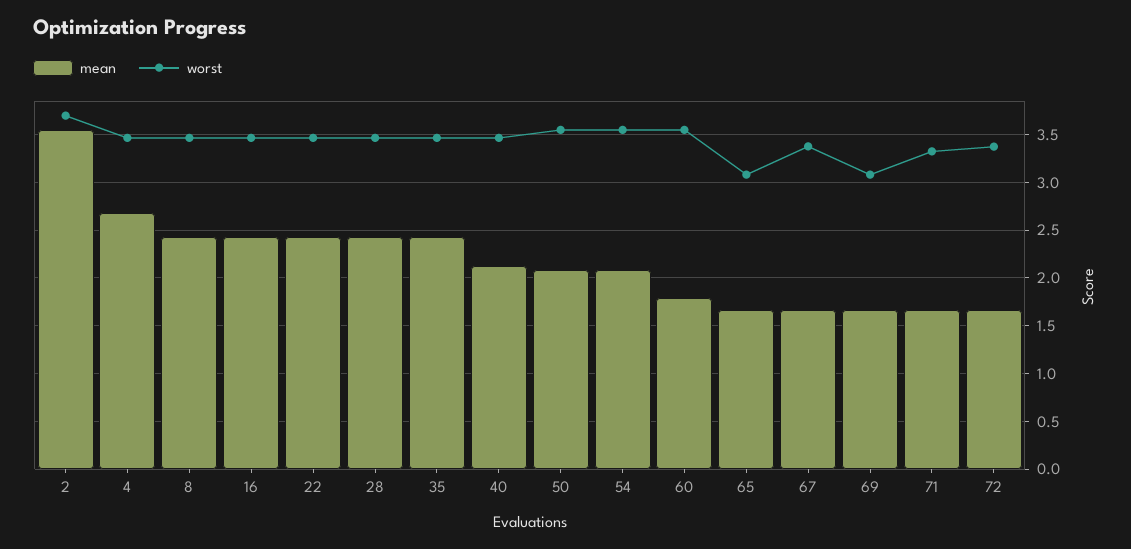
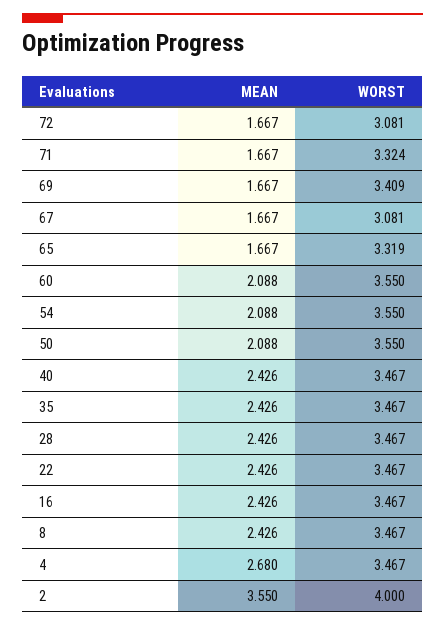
worst, 2: 3.7 -> 4
mean, 40: 2.1 -> 2.426
mean, 60: 1.8 -> 2.088
worst, 65: 3.1 -> 3.319
worst, 67: 3.4 -> 3.081
worst, 69: 3.1 -> 3.409
worst, 72: 3.4 -> 3.081

